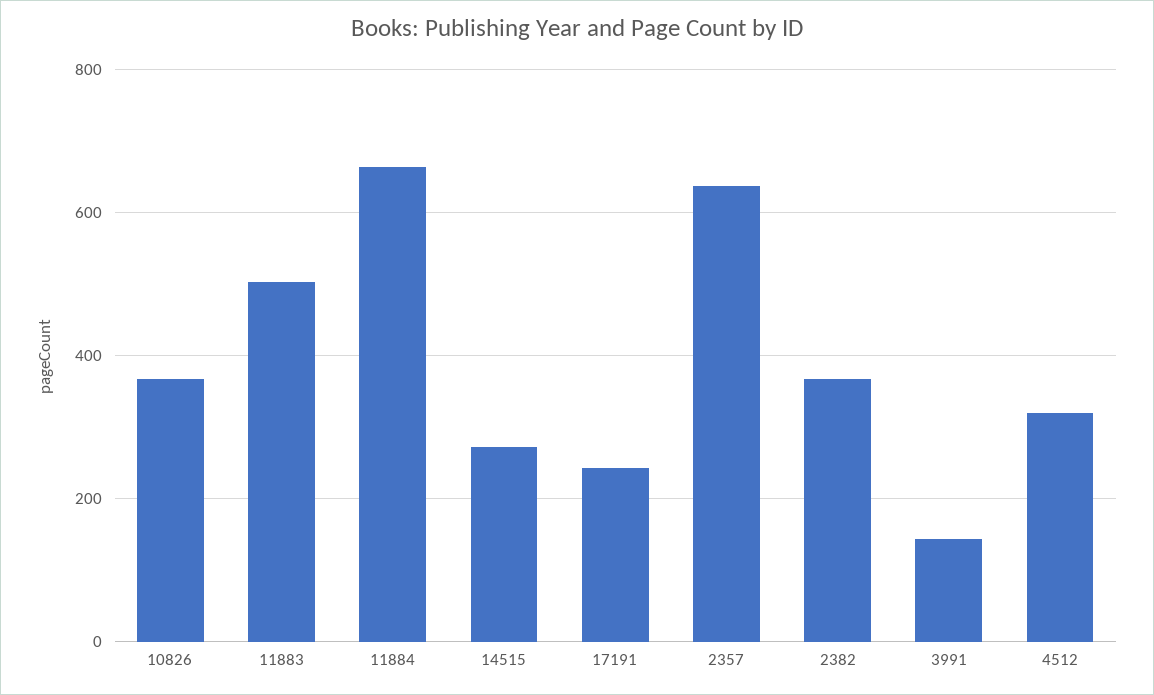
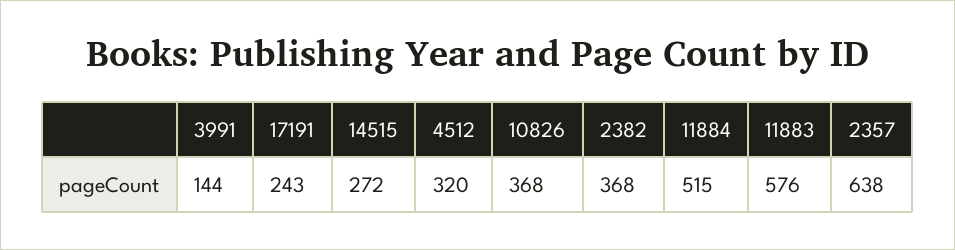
11883: 500 -> 576
11884: 660 -> 515

